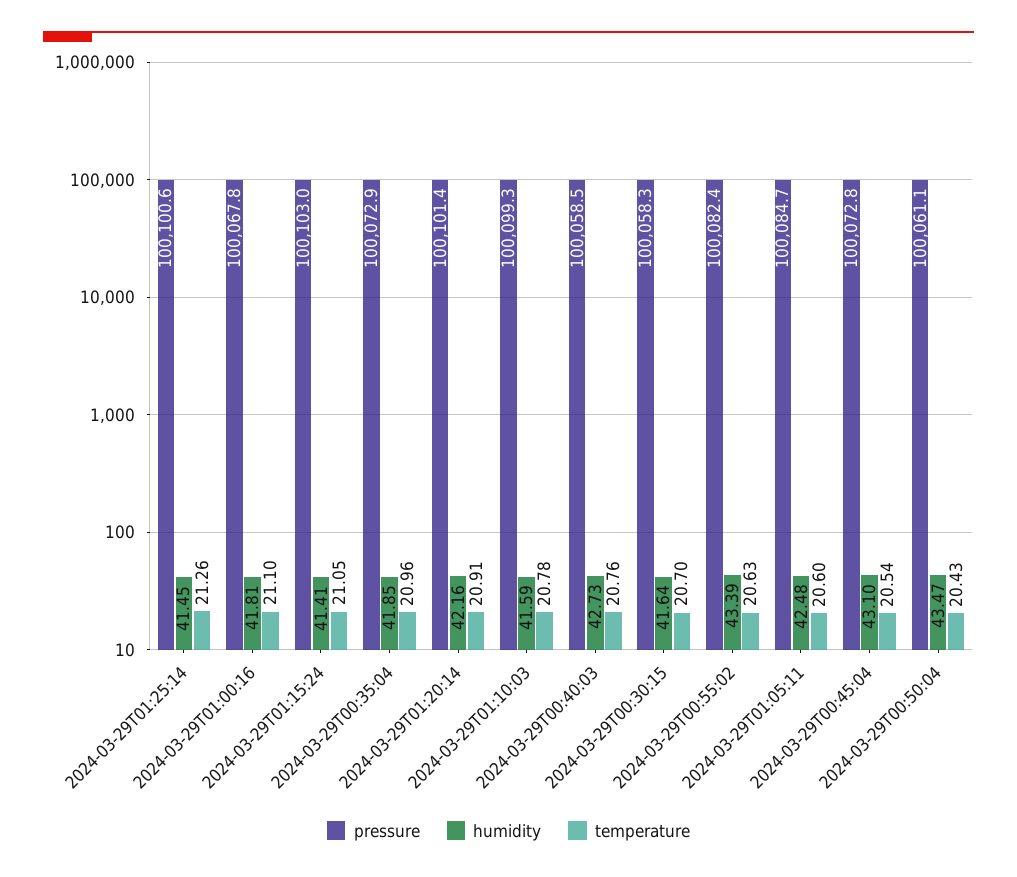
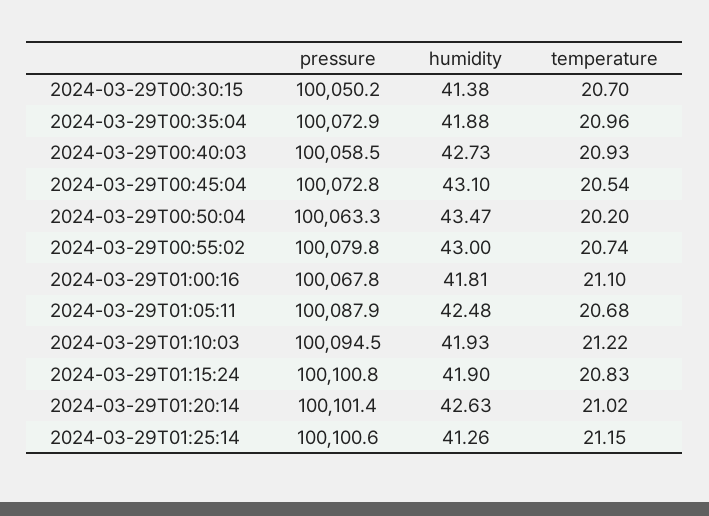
humidity, 2024-03-29T01:25:14: 41.45 -> 41.26
temperature, 2024-03-29T01:25:14: 21.26 -> 21.15
pressure, 2024-03-29T01:15:24: 100103 -> 100100.8
humidity, 2024-03-29T01:15:24: 41.41 -> 41.9
temperature, 2024-03-29T01:15:24: 21.05 -> 20.83
humidity, 2024-03-29T00:35:04: 41.85 -> 41.88
humidity, 2024-03-29T01:20:14: 42.16 -> 42.63
temperature, 2024-03-29T01:20:14: 20.91 -> 21.02
pressure, 2024-03-29T01:10:03: 100099.3 -> 100094.5
humidity, 2024-03-29T01:10:03: 41.59 -> 41.93
temperature, 2024-03-29T01:10:03: 20.78 -> 21.22
temperature, 2024-03-29T00:40:03: 20.76 -> 20.93
pressure, 2024-03-29T00:30:15: 100058.3 -> 100050.2
humidity, 2024-03-29T00:30:15: 41.64 -> 41.38
pressure, 2024-03-29T00:55:02: 100082.4 -> 100079.8
humidity, 2024-03-29T00:55:02: 43.39 -> 43
temperature, 2024-03-29T00:55:02: 20.63 -> 20.74
pressure, 2024-03-29T01:05:11: 100084.7 -> 100087.9
temperature, 2024-03-29T01:05:11: 20.6 -> 20.68
pressure, 2024-03-29T00:50:04: 100061.1 -> 100063.3
temperature, 2024-03-29T00:50:04: 20.43 -> 20.2

